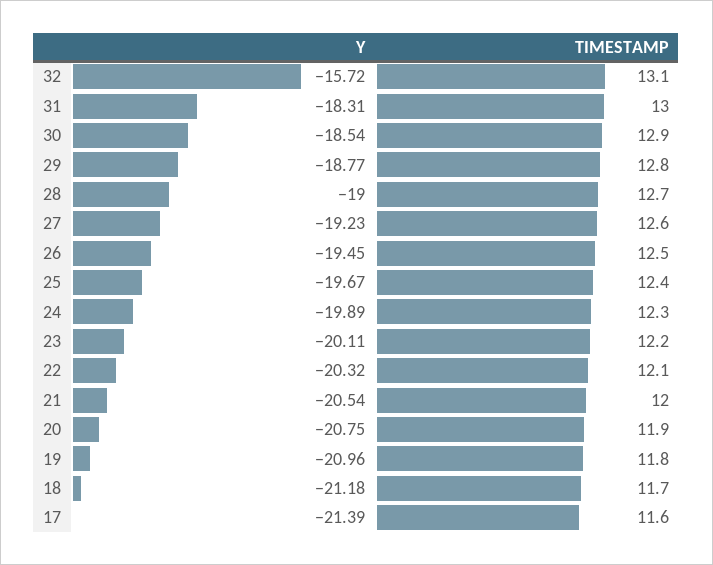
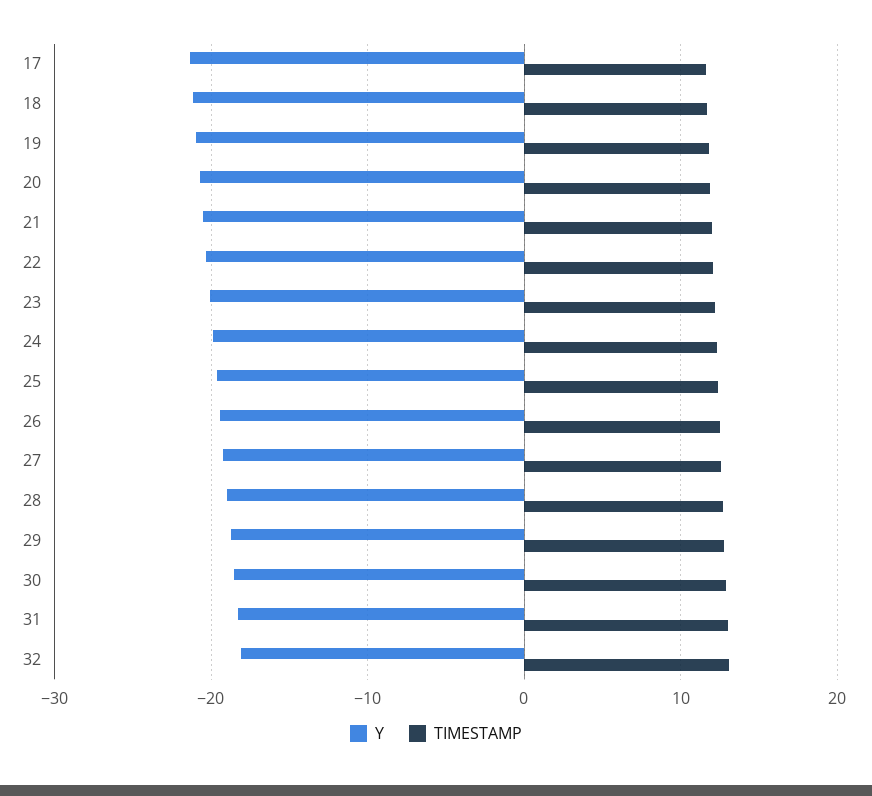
Y, 32: -15.72 -> -18

